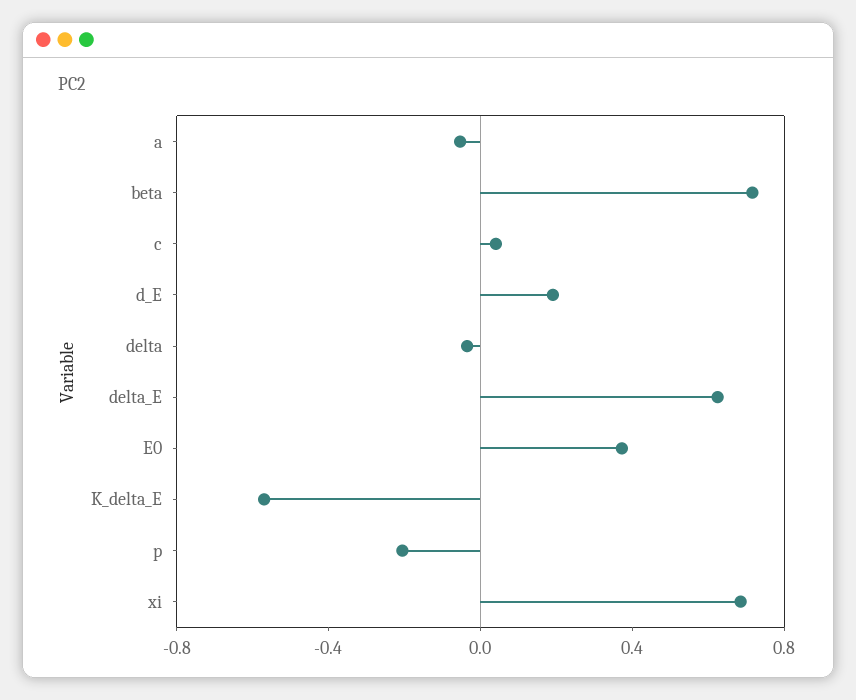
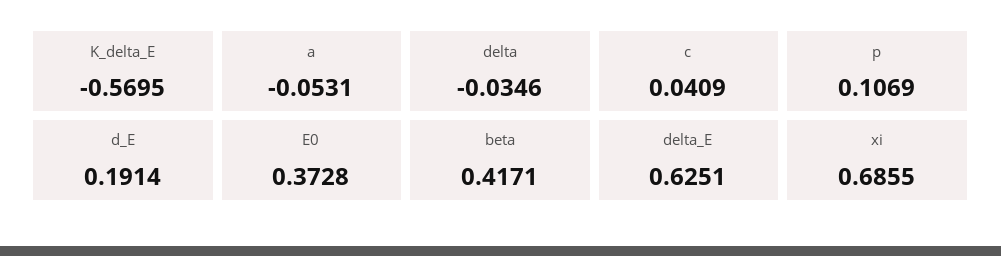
beta: 0.7 -> 0.4171
p: -0.2 -> 0.1069

